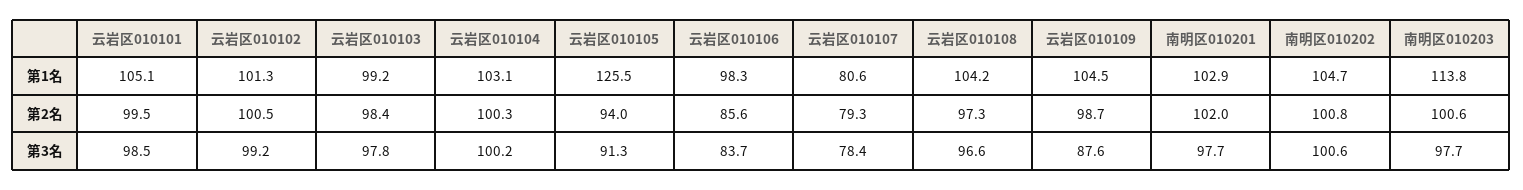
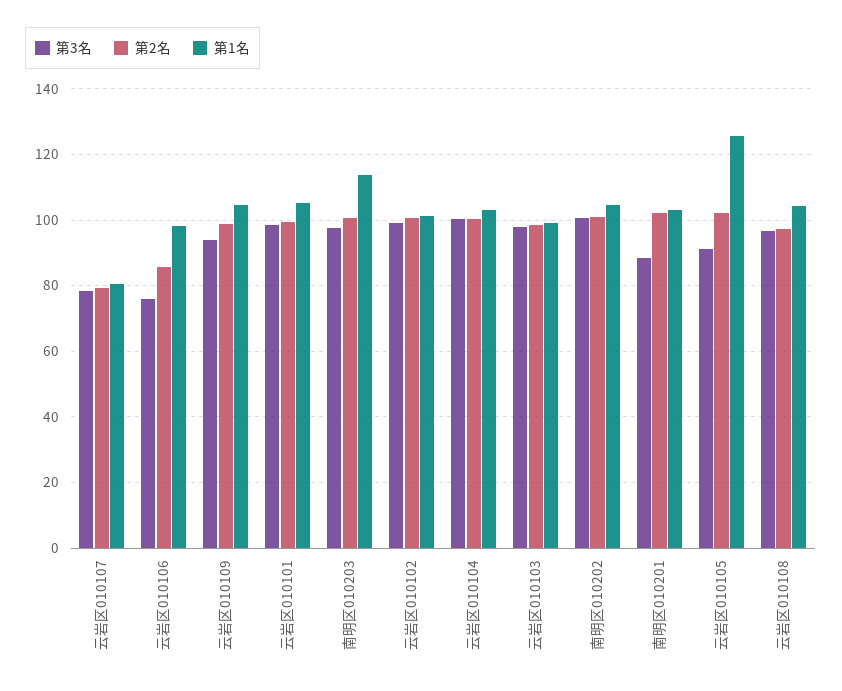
第2名, 云岩区010105: 94 -> 102
第3名, 云岩区010106: 83.7 -> 76
第3名, 云岩区010109: 87.6 -> 94
第3名, 南明区010201: 97.7 -> 88

